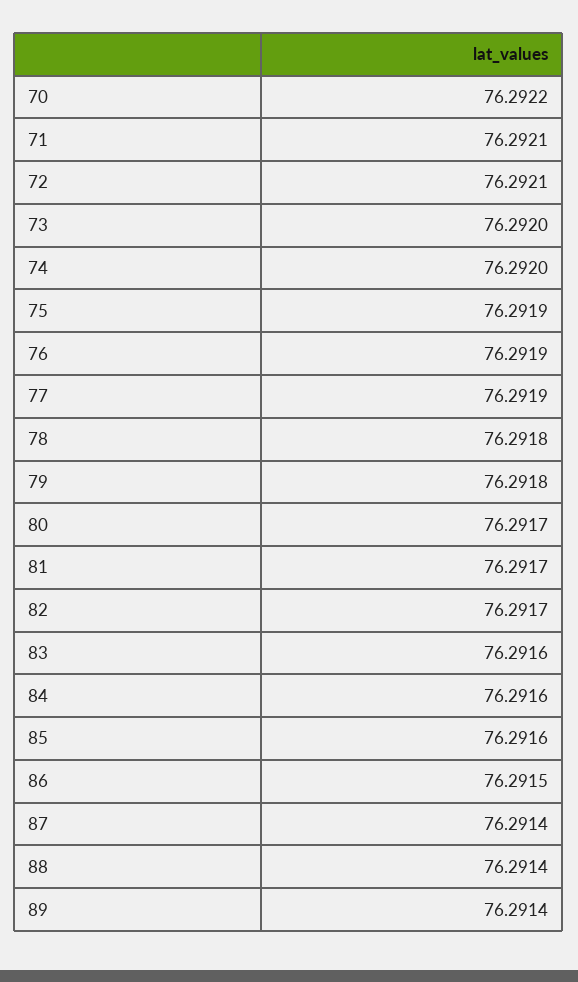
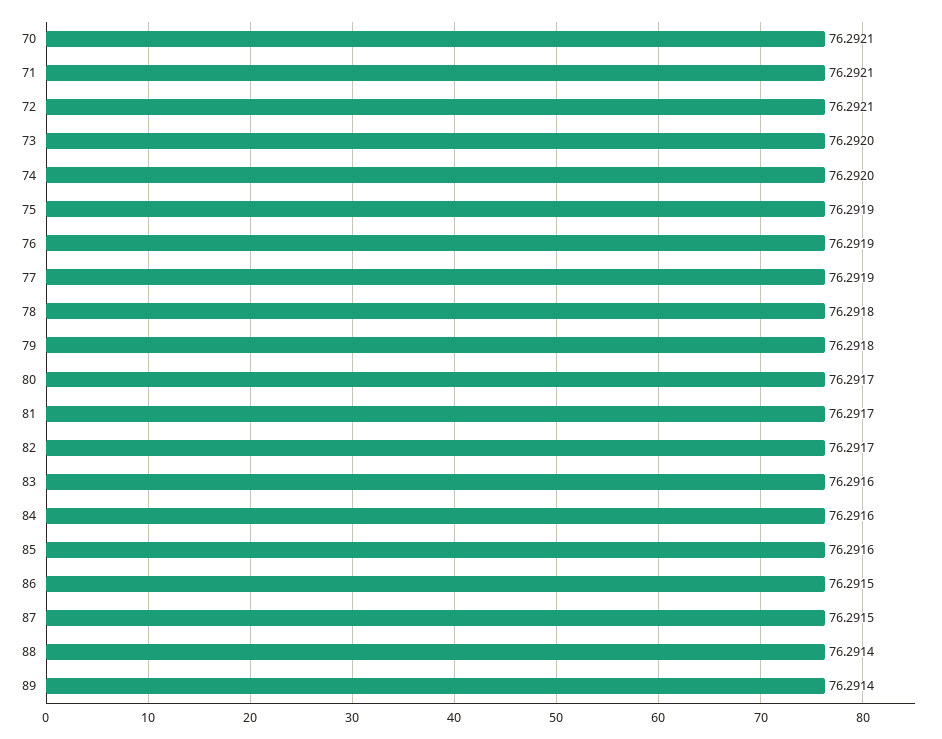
70: 76.2922 -> 76.2921
87: 76.2914 -> 76.2915

